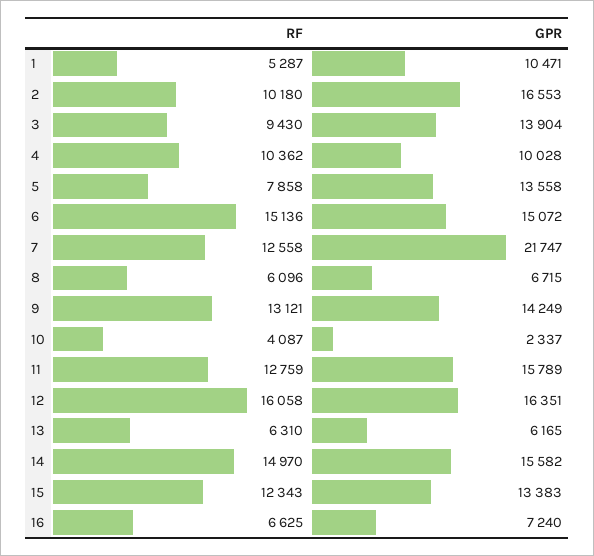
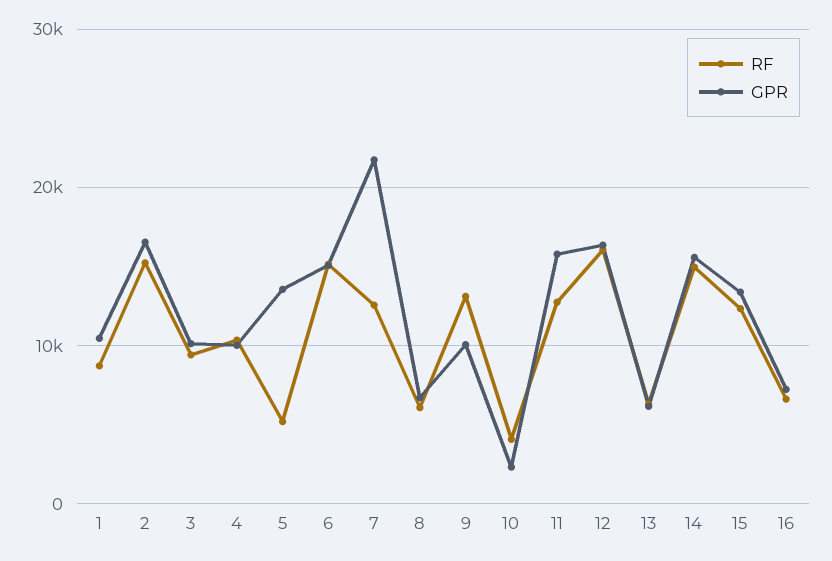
RF, 1: 5287 -> 9000
RF, 2: 10180 -> 15000
GPR, 3: 13904 -> 10000
RF, 5: 7858 -> 5000
GPR, 9: 14249 -> 10000

